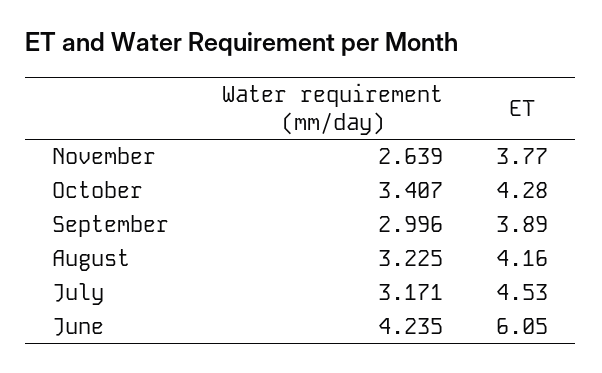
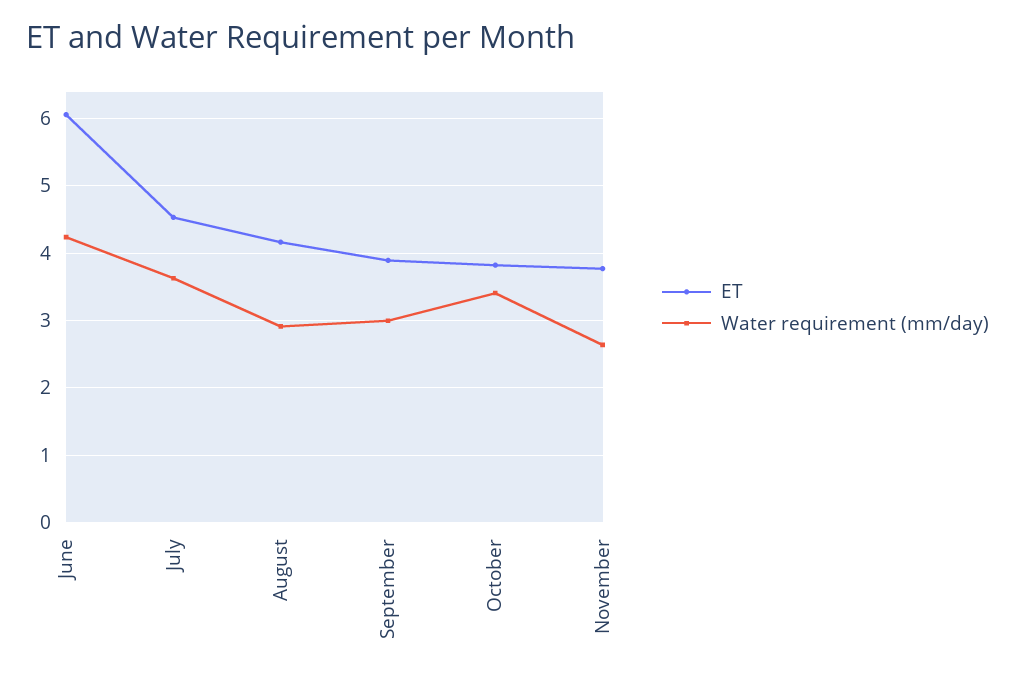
ET, October: 4.28 -> 3.8
Water requirement (mm/day), August: 3.225 -> 2.9
Water requirement (mm/day), July: 3.171 -> 3.6

